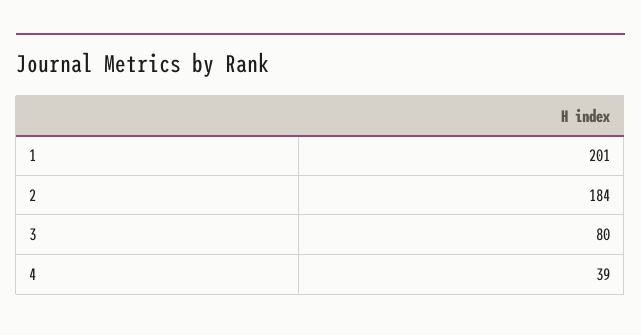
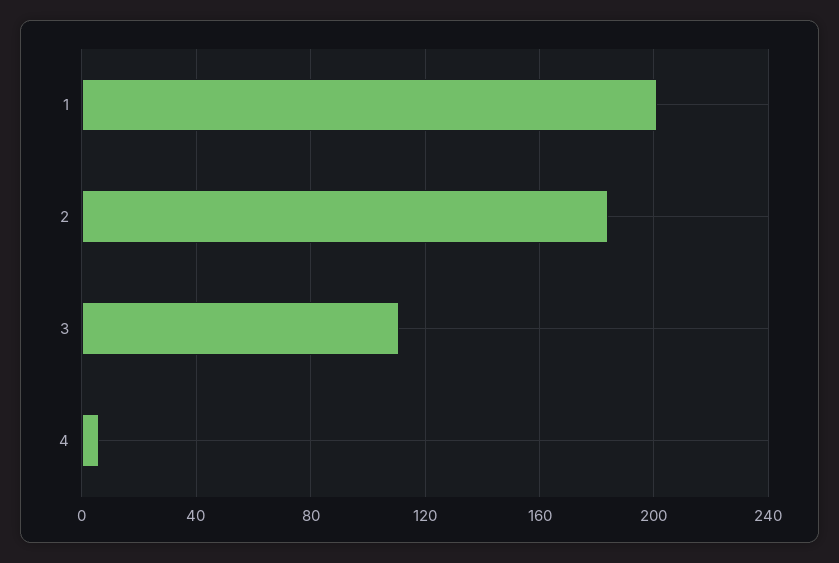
3: 80 -> 110
4: 39 -> 5

